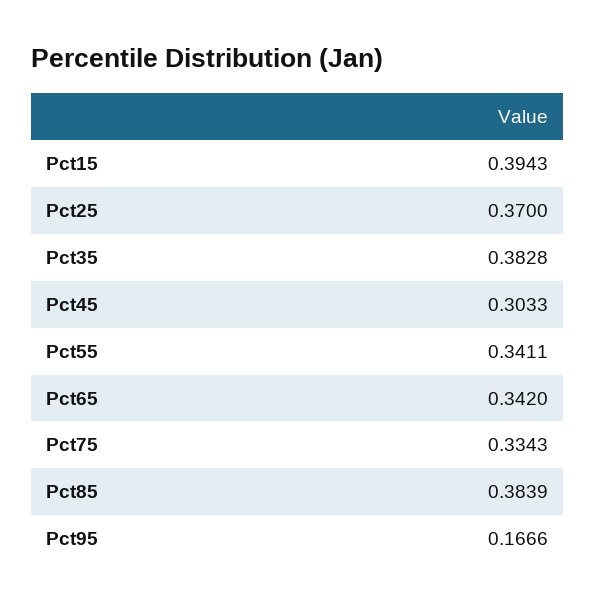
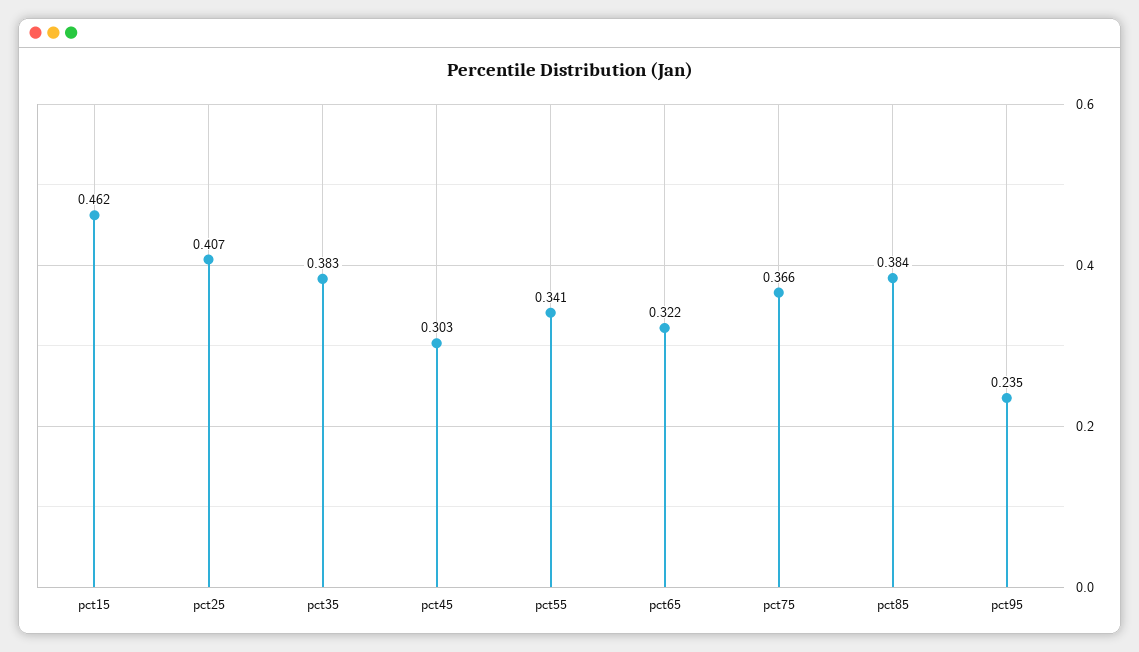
Pct15: 0.3943 -> 0.462
Pct25: 0.37 -> 0.407
Pct65: 0.342 -> 0.322
Pct75: 0.3343 -> 0.366
Pct95: 0.1666 -> 0.235

